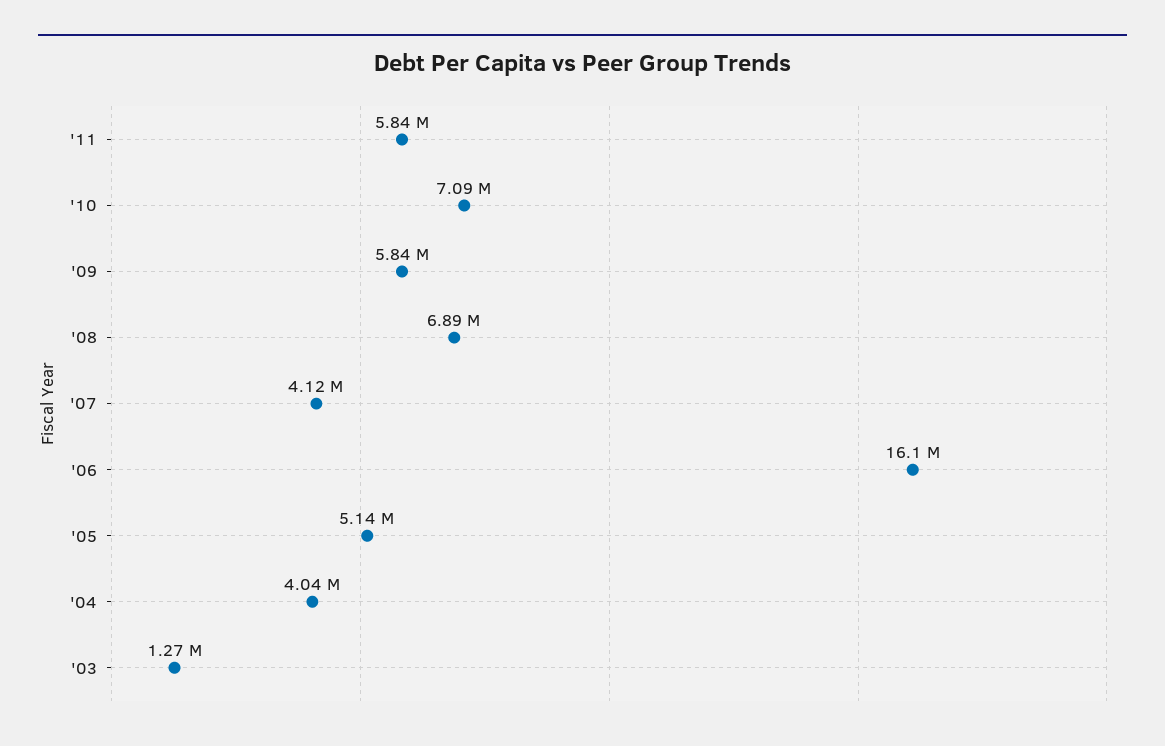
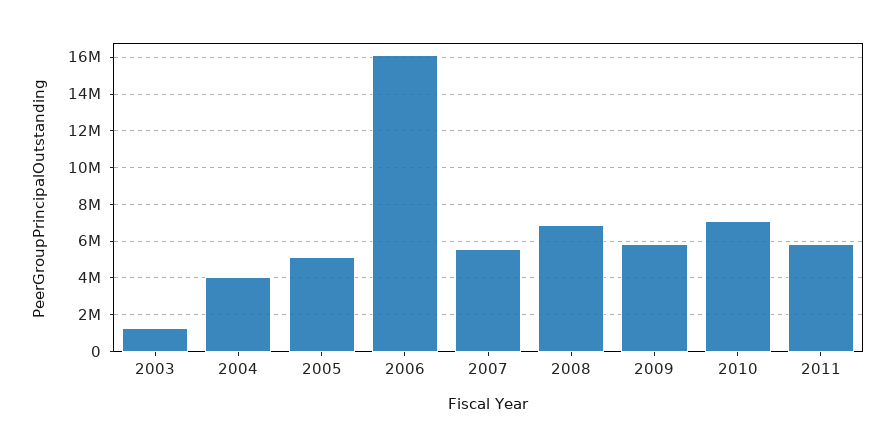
'07: 4120000 -> 5500000

